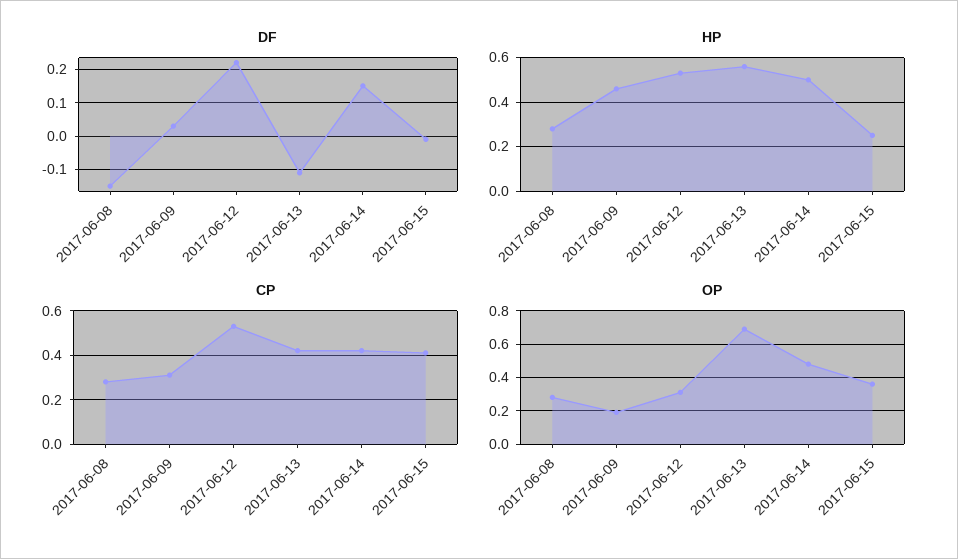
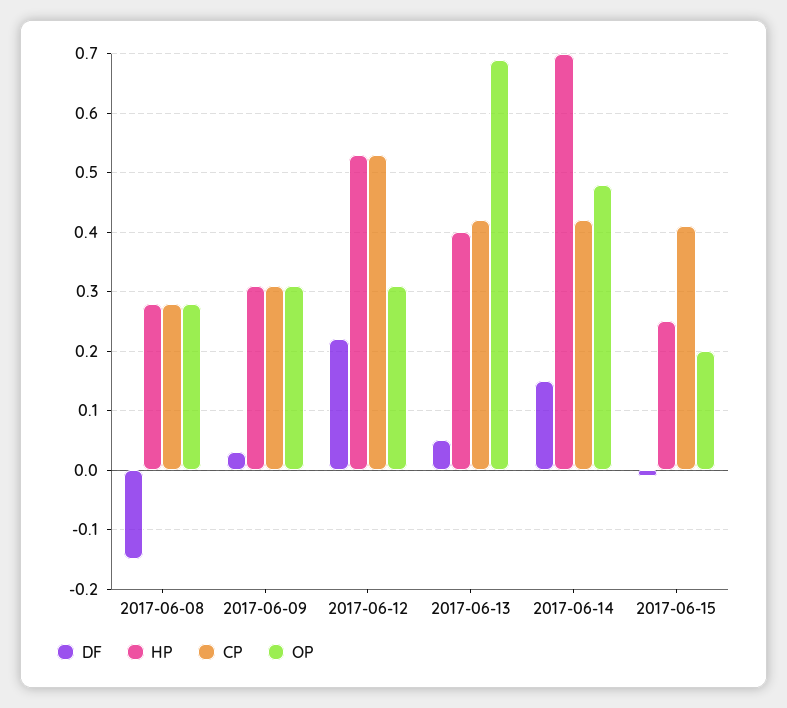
DF, 2017-06-13: -0.1 -> 0.05
HP, 2017-06-09: 0.45 -> 0.3
HP, 2017-06-13: 0.55 -> 0.4
HP, 2017-06-14: 0.5 -> 0.7
OP, 2017-06-09: 0.2 -> 0.3
OP, 2017-06-15: 0.35 -> 0.2

